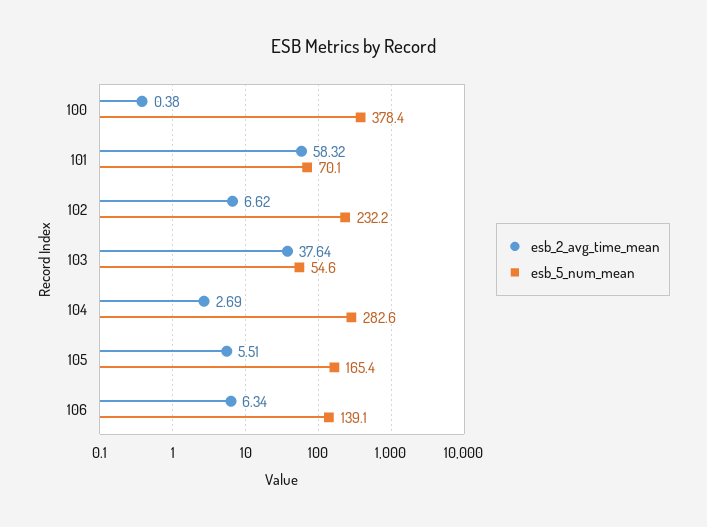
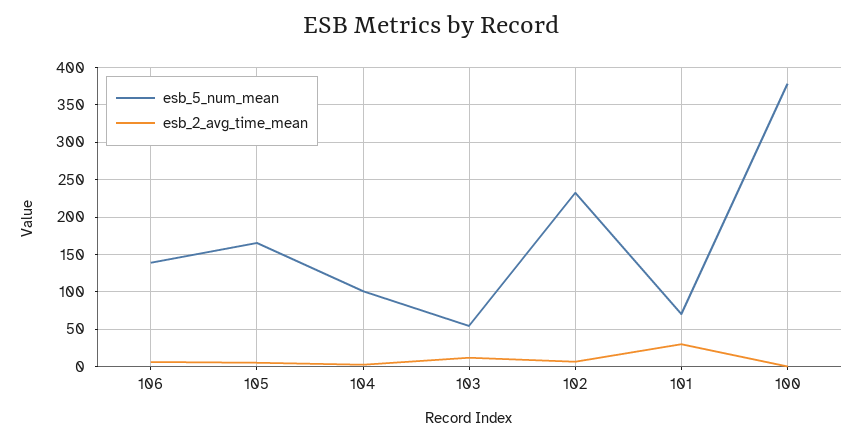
esb_2_avg_time_mean, 101: 58.32 -> 30
esb_2_avg_time_mean, 103: 37.64 -> 10
esb_5_num_mean, 104: 282.6 -> 100

